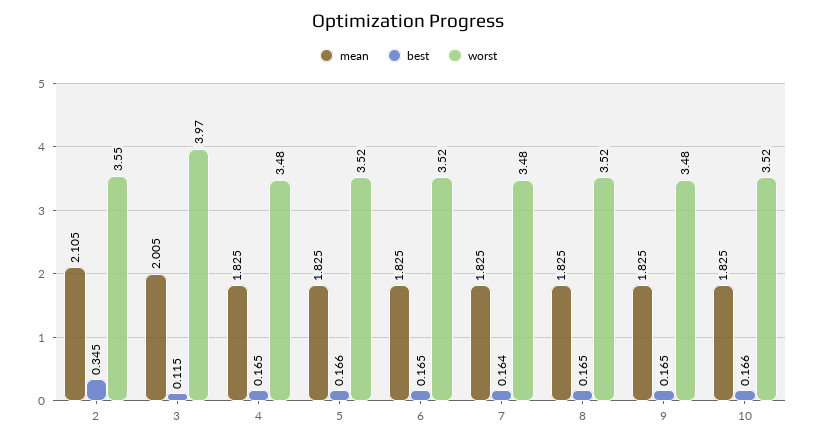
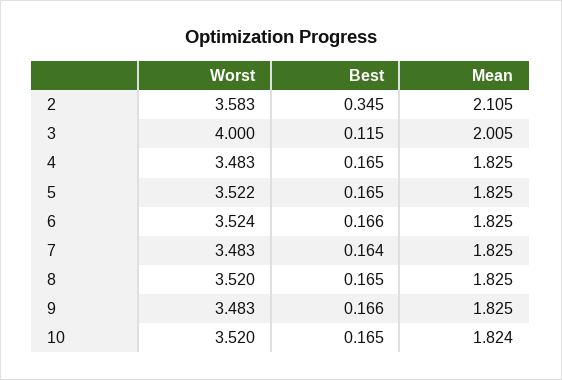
worst, 2: 3.55 -> 3.583
worst, 3: 3.97 -> 4
best, 5: 0.166 -> 0.165
best, 6: 0.165 -> 0.166
best, 9: 0.165 -> 0.166
mean, 10: 1.825 -> 1.824
best, 10: 0.166 -> 0.165

